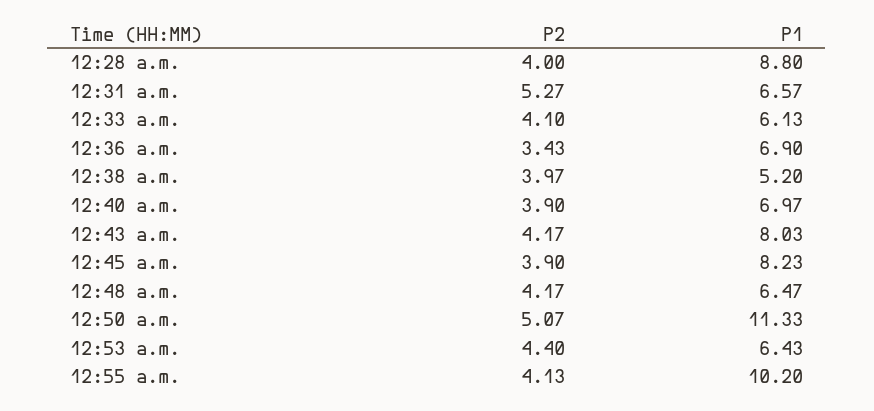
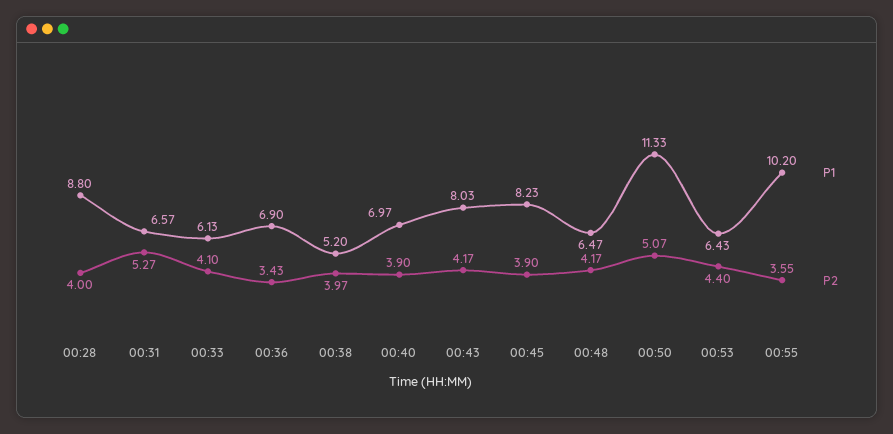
P2, 12:55 a.m.: 4.13 -> 3.55

